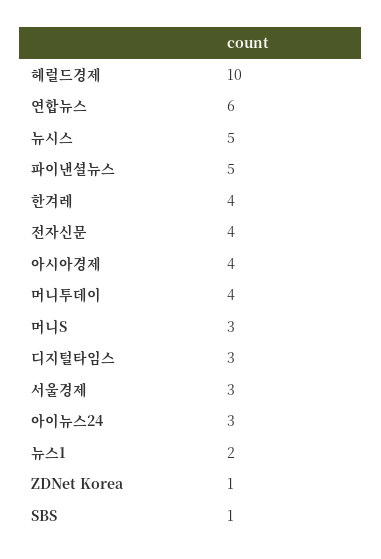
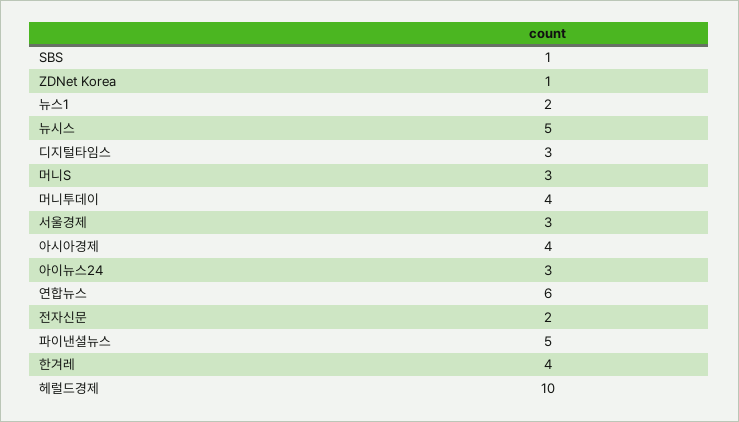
전자신문: 4 -> 2

